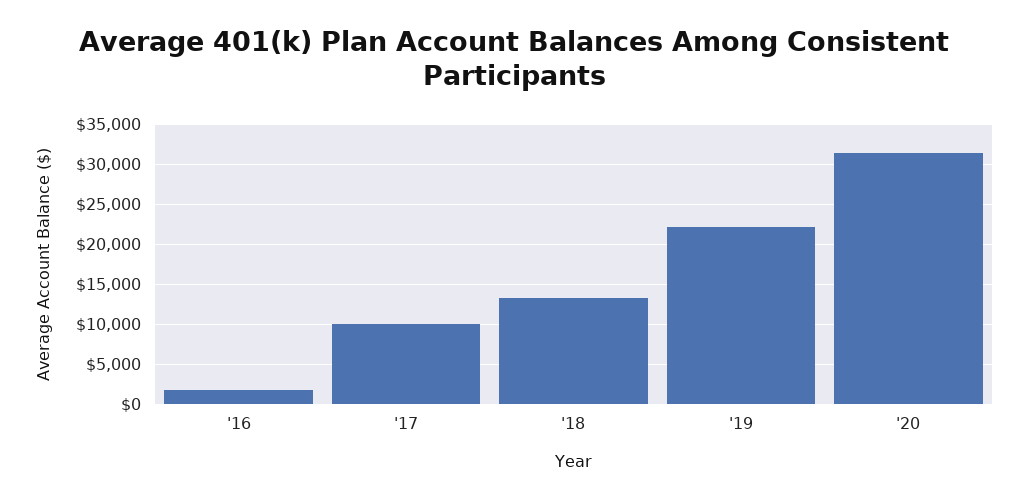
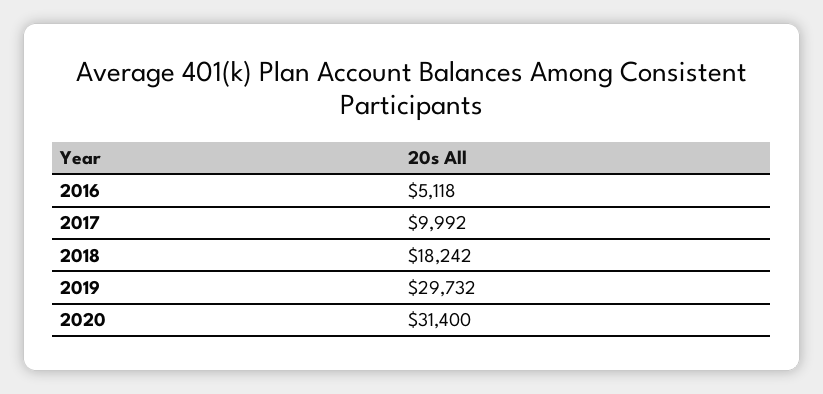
'16: 2000 -> 5118
'18: 13000 -> 18242
'19: 22000 -> 29732

